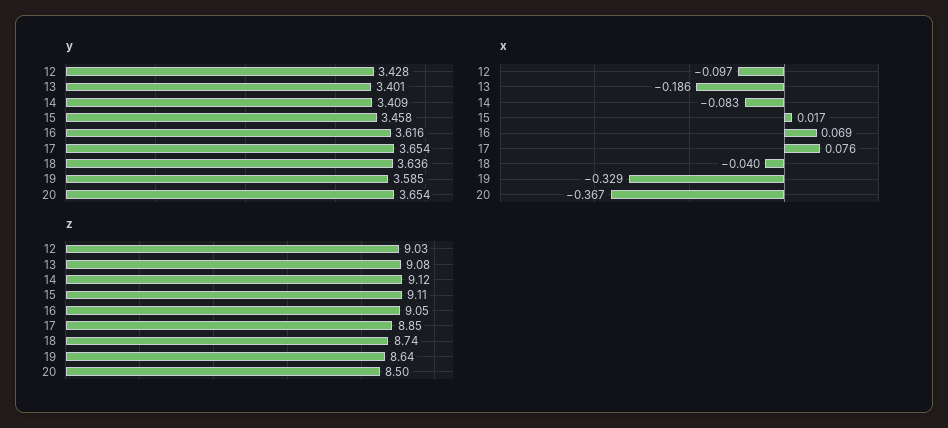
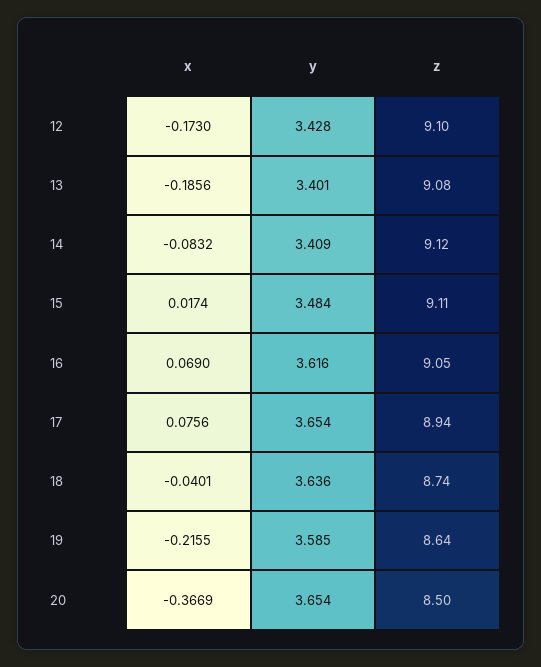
y, 15: 3.458 -> 3.484
x, 12: -0.097 -> -0.173
x, 19: -0.329 -> -0.2155
z, 12: 9.03 -> 9.1
z, 17: 8.85 -> 8.94

